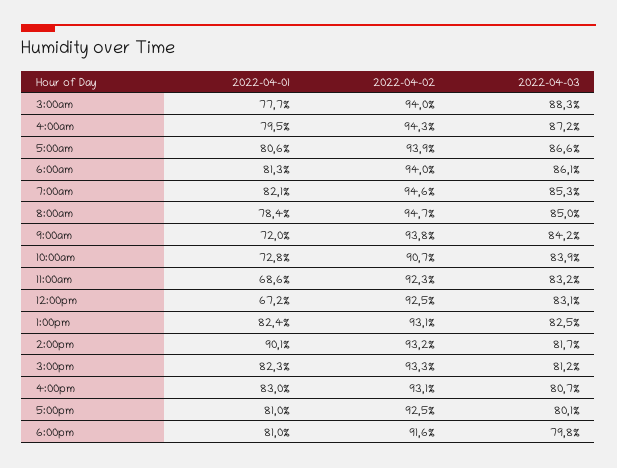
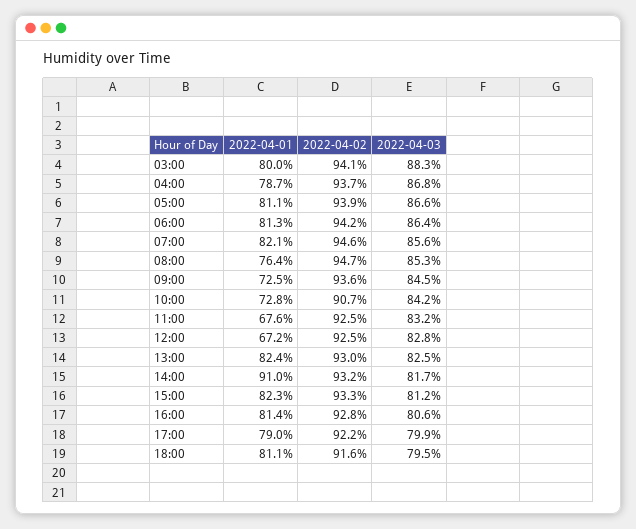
2022-04-01, 3:00am: 77.7 -> 80
2022-04-02, 3:00am: 94 -> 94.1
2022-04-01, 4:00am: 79.5 -> 78.7
2022-04-02, 4:00am: 94.3 -> 93.7
2022-04-03, 4:00am: 87.2 -> 86.8
2022-04-01, 5:00am: 80.6 -> 81.1
2022-04-02, 6:00am: 94 -> 94.2
2022-04-03, 6:00am: 86.1 -> 86.4
2022-04-03, 7:00am: 85.3 -> 85.6
2022-04-01, 8:00am: 78.4 -> 76.4
2022-04-03, 8:00am: 85 -> 85.3
2022-04-01, 9:00am: 72 -> 72.5
2022-04-02, 9:00am: 93.8 -> 93.6
2022-04-03, 9:00am: 84.2 -> 84.5
2022-04-03, 10:00am: 83.9 -> 84.2
2022-04-01, 11:00am: 68.6 -> 67.6
2022-04-02, 11:00am: 92.3 -> 92.5
2022-04-03, 12:00pm: 83.1 -> 82.8
2022-04-02, 1:00pm: 93.1 -> 93
2022-04-01, 2:00pm: 90.1 -> 91
2022-04-01, 4:00pm: 83 -> 81.4
2022-04-02, 4:00pm: 93.1 -> 92.8
2022-04-03, 4:00pm: 80.7 -> 80.6
2022-04-01, 5:00pm: 81 -> 79
2022-04-02, 5:00pm: 92.5 -> 92.2
2022-04-03, 5:00pm: 80.1 -> 79.9
2022-04-01, 6:00pm: 81 -> 81.1
2022-04-03, 6:00pm: 79.8 -> 79.5

